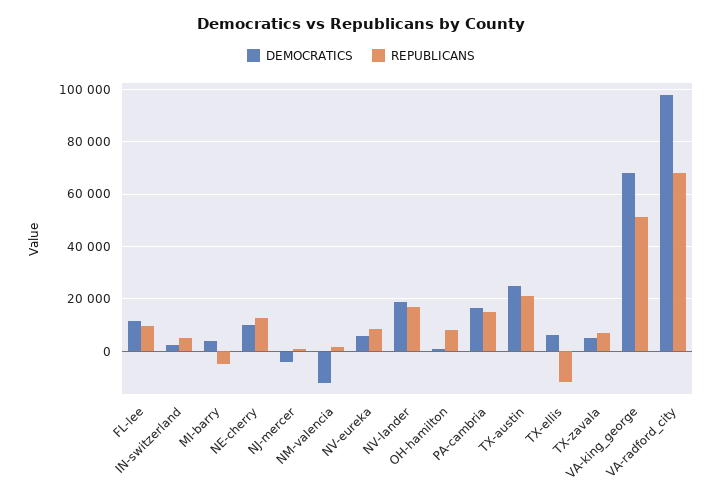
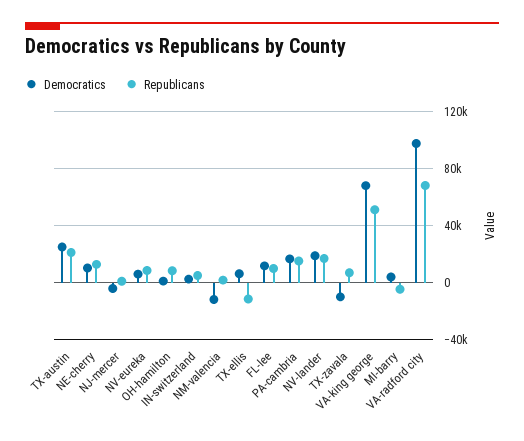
DEMOCRATICS, TX-zavala: 5000 -> -10000

